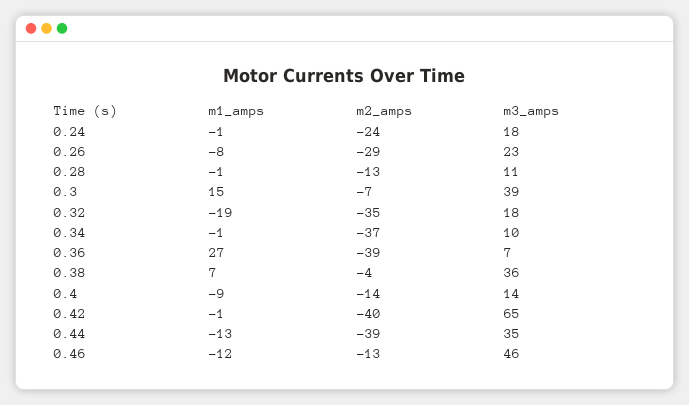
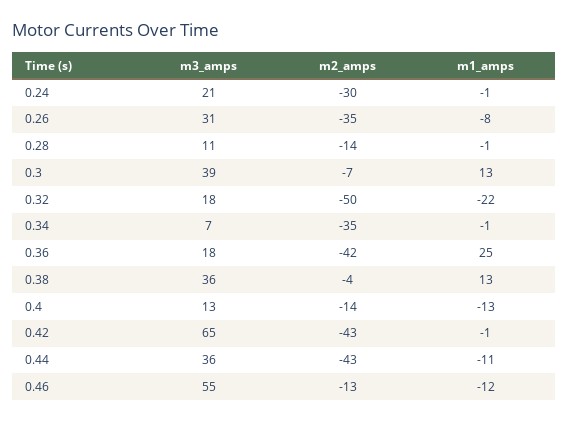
m2_amps, 0.24: -24 -> -30
m3_amps, 0.24: 18 -> 21
m2_amps, 0.26: -29 -> -35
m3_amps, 0.26: 23 -> 31
m2_amps, 0.28: -13 -> -14
m1_amps, 0.3: 15 -> 13
m1_amps, 0.32: -19 -> -22
m2_amps, 0.32: -35 -> -50
m2_amps, 0.34: -37 -> -35
m3_amps, 0.34: 10 -> 7
m1_amps, 0.36: 27 -> 25
m2_amps, 0.36: -39 -> -42
m3_amps, 0.36: 7 -> 18
m1_amps, 0.38: 7 -> 13
m1_amps, 0.4: -9 -> -13
m3_amps, 0.4: 14 -> 13
m2_amps, 0.42: -40 -> -43
m1_amps, 0.44: -13 -> -11
m2_amps, 0.44: -39 -> -43
m3_amps, 0.44: 35 -> 36
m3_amps, 0.46: 46 -> 55

